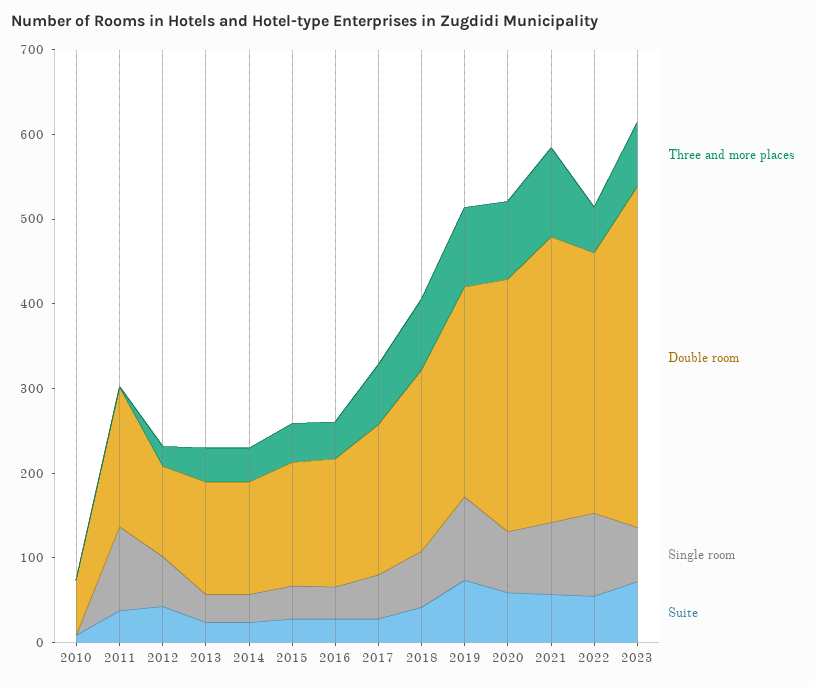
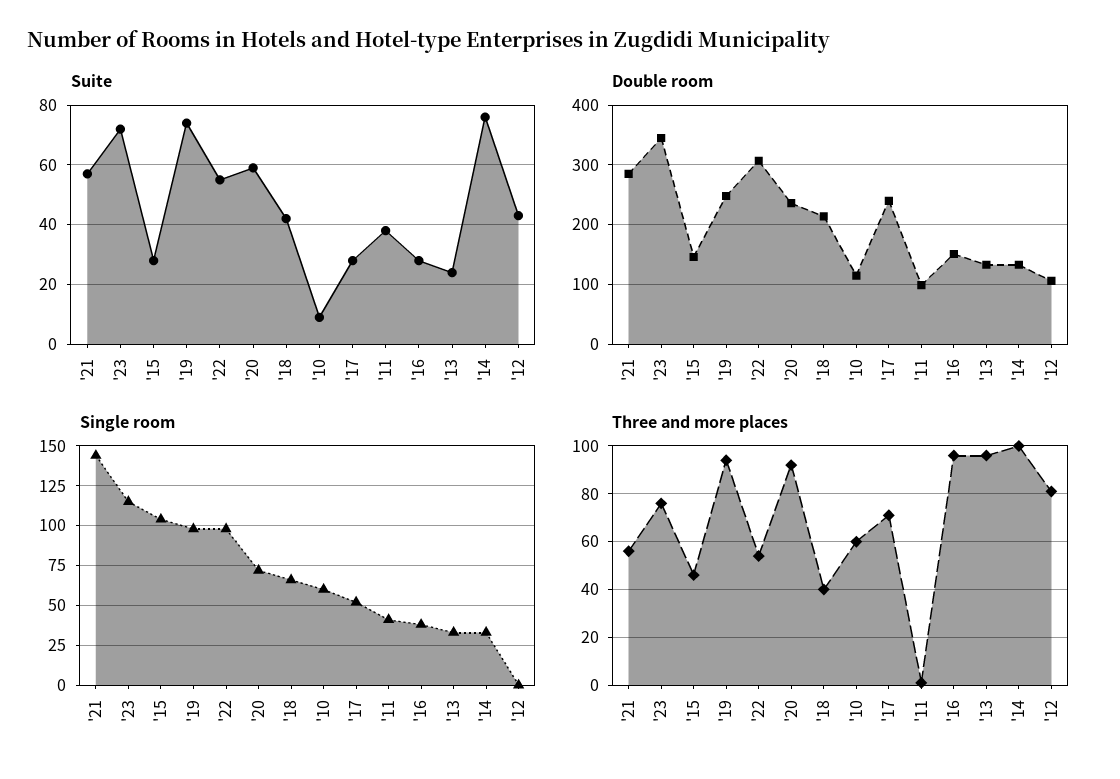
Three and more places, 2010: 0 -> 60
Double room, 2010: 60 -> 120
Single room, 2010: 0 -> 60
Double room, 2011: 160 -> 100
Single room, 2011: 100 -> 40
Three and more places, 2012: 20 -> 80
Single room, 2012: 60 -> 0
Three and more places, 2013: 40 -> 95
Three and more places, 2014: 40 -> 100
Suite, 2014: 20 -> 75
Single room, 2015: 40 -> 105
Three and more places, 2016: 40 -> 95
Double room, 2017: 180 -> 240
Three and more places, 2018: 80 -> 40
Double room, 2020: 300 -> 240
Three and more places, 2021: 100 -> 55
Double room, 2021: 340 -> 280
Single room, 2021: 80 -> 145
Double room, 2023: 400 -> 340
Single room, 2023: 60 -> 115

